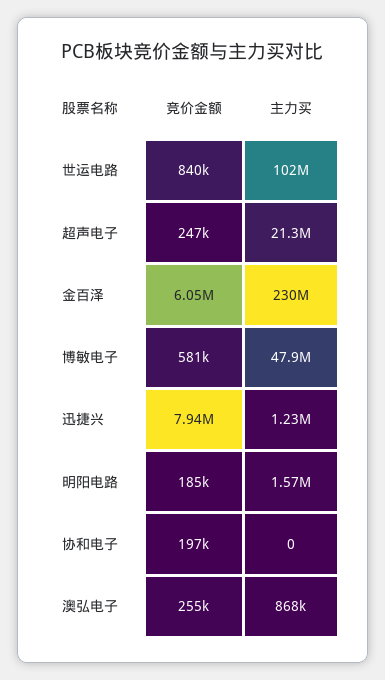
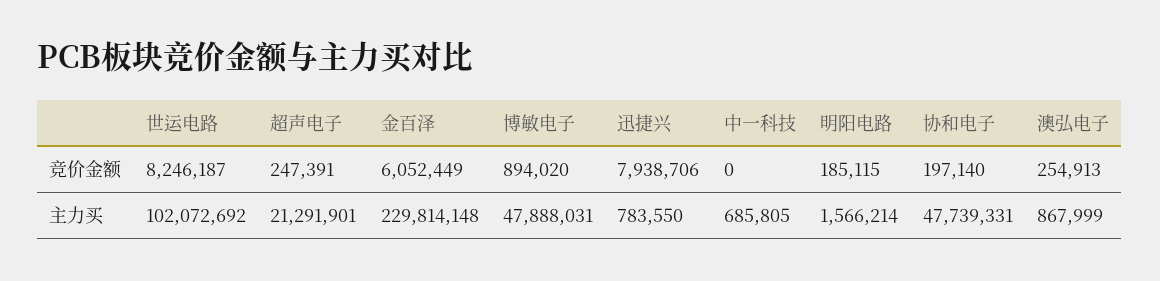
竞价金额, 世运电路: 840000 -> 8246187
竞价金额, 博敏电子: 581000 -> 894020
主力买, 迅捷兴: 1230000 -> 783550
主力买, 协和电子: 0 -> 47739331
竞价金额, 中一科技: none -> 0
主力买, 中一科技: none -> 685805

